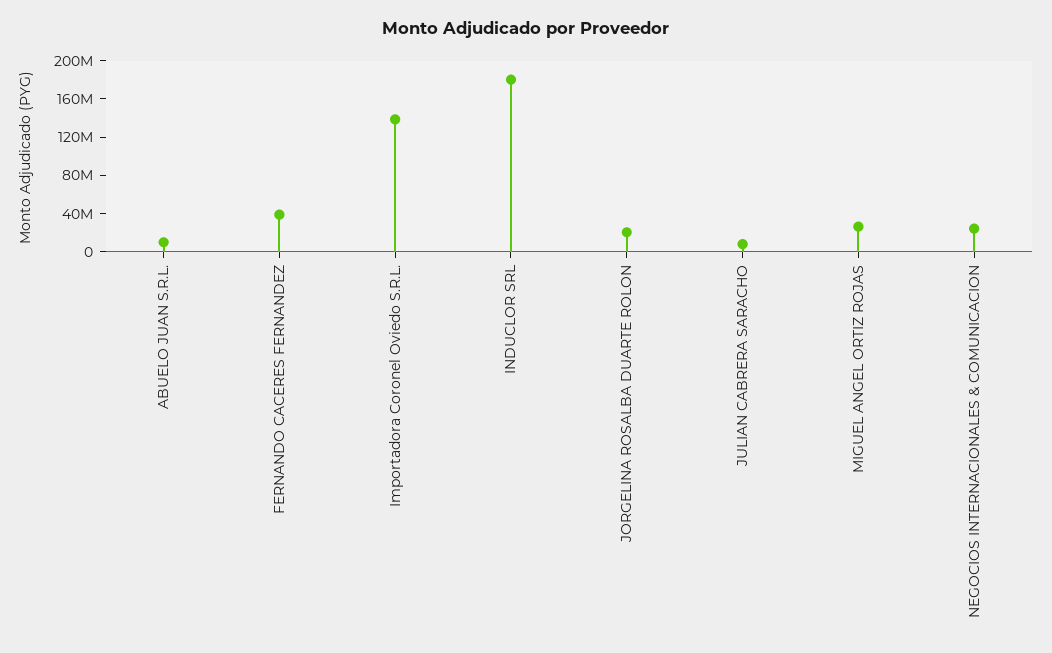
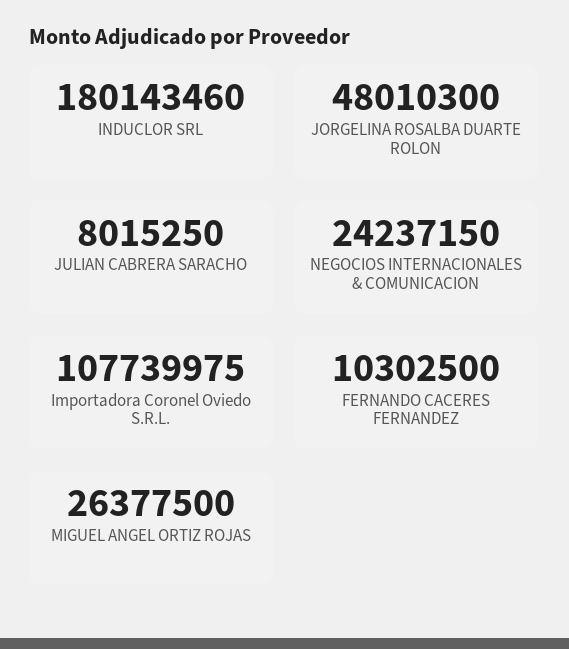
ABUELO JUAN S.R.L.: 10000000 -> none
FERNANDO CACERES FERNANDEZ: 40000000 -> 10302500
Importadora Coronel Oviedo S.R.L.: 140000000 -> 107739975
JORGELINA ROSALBA DUARTE ROLON: 20000000 -> 48010300

